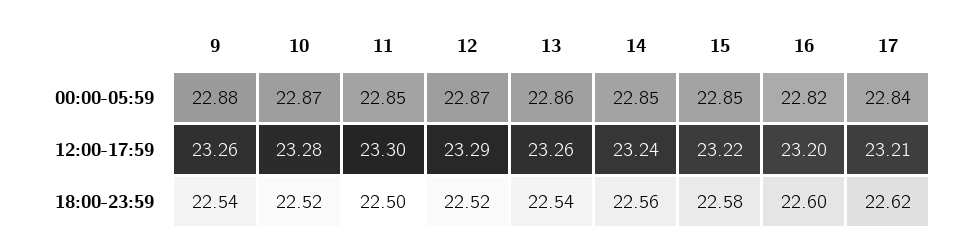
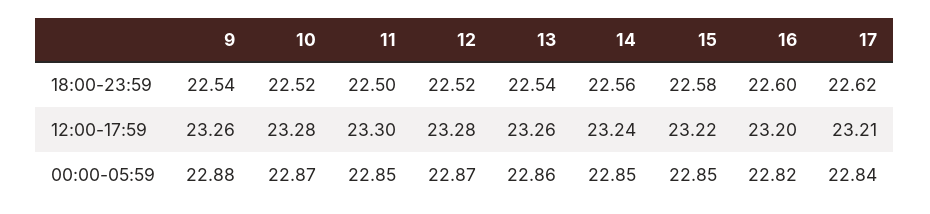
12, 12:00-17:59: 23.29 -> 23.28

